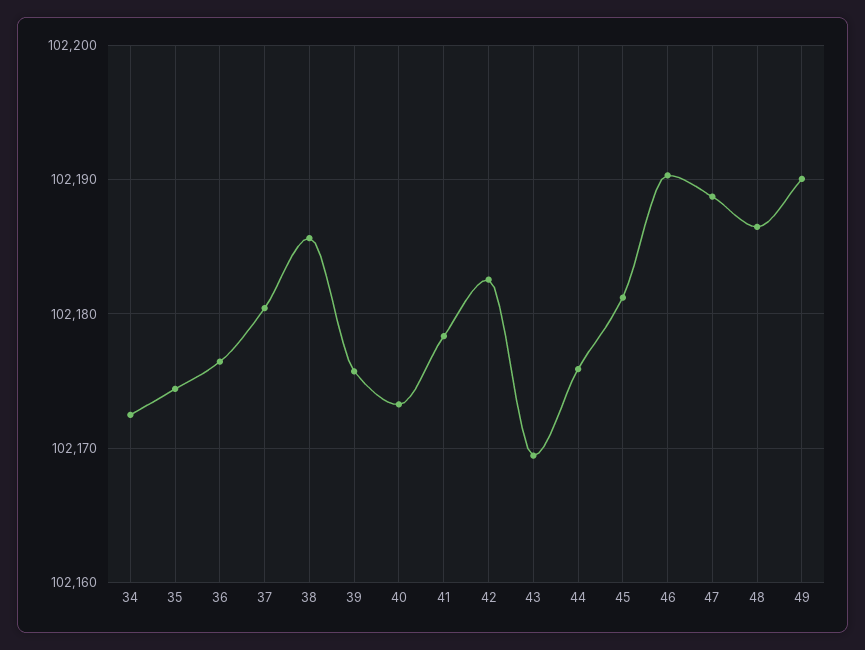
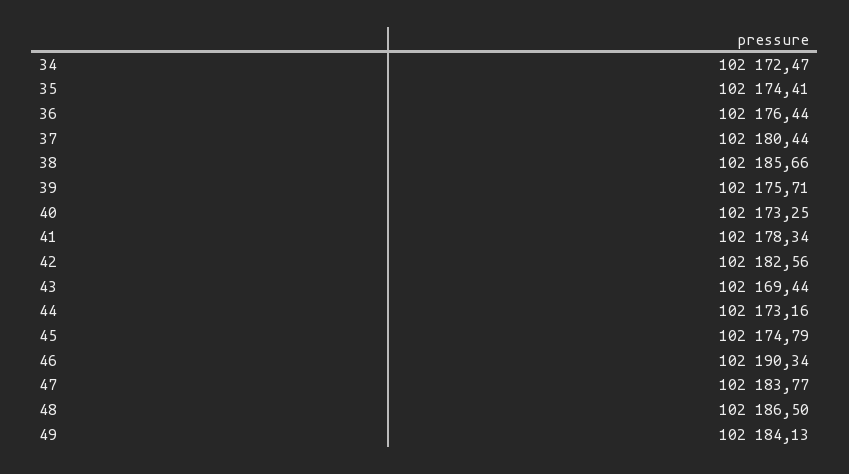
44: 102176 -> 102173.16
45: 102181 -> 102174.79
47: 102189 -> 102183.77
49: 102190 -> 102184.13

